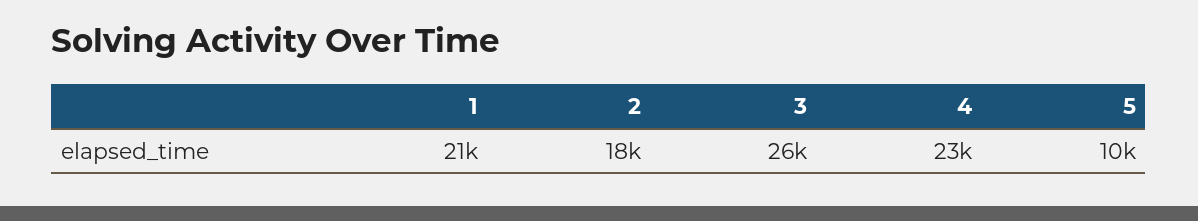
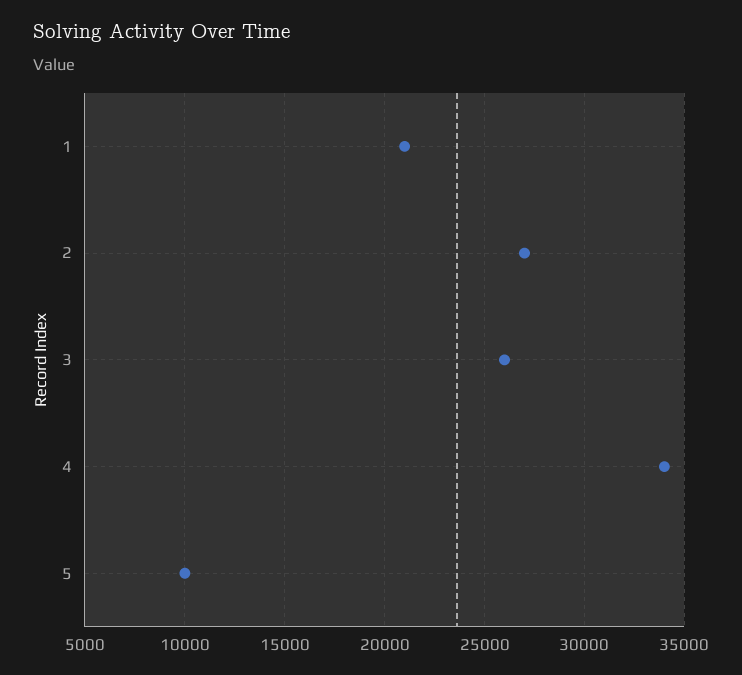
2: 18000 -> 27000
4: 23000 -> 34000

